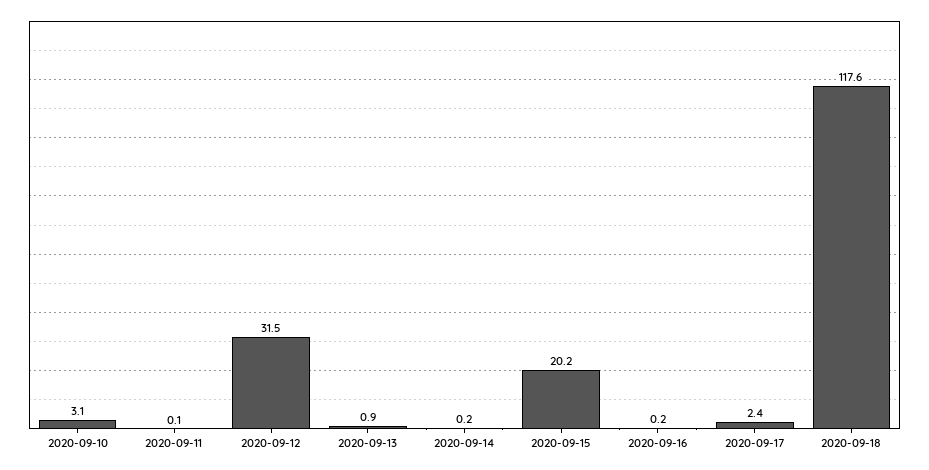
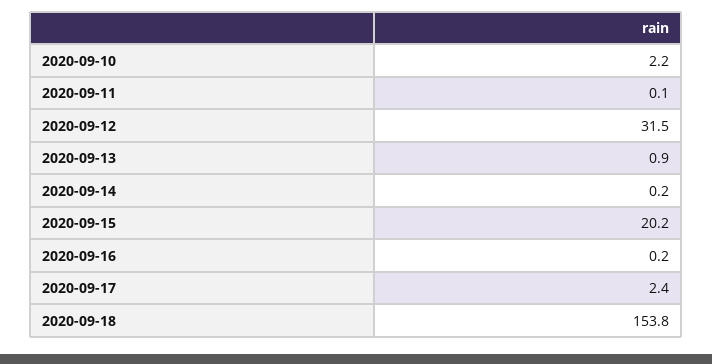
2020-09-10: 3.1 -> 2.2
2020-09-18: 117.6 -> 153.8

